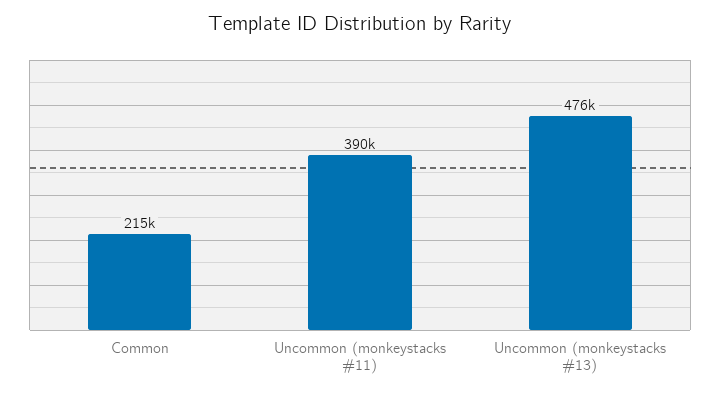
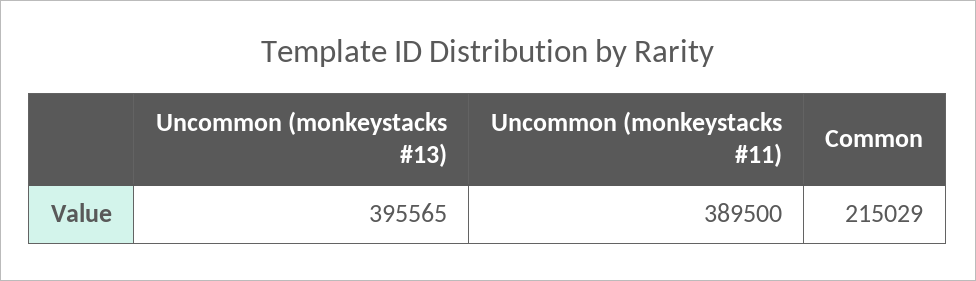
Uncommon (monkeystacks #13): 476000 -> 395565

